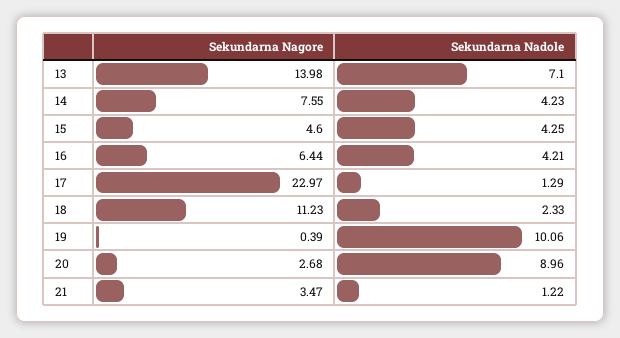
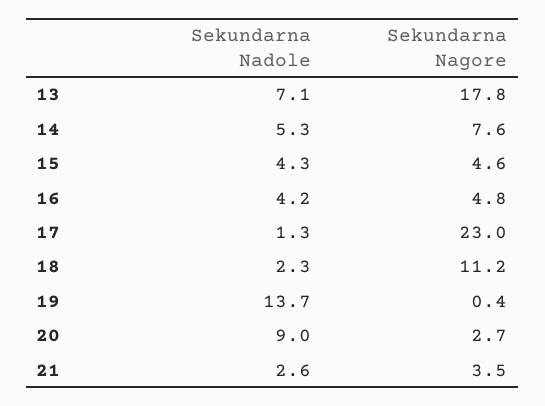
Sekundarna Nagore, 13: 13.98 -> 17.8
Sekundarna Nadole, 14: 4.23 -> 5.3
Sekundarna Nagore, 16: 6.44 -> 4.8
Sekundarna Nadole, 19: 10.06 -> 13.7
Sekundarna Nadole, 21: 1.22 -> 2.6

